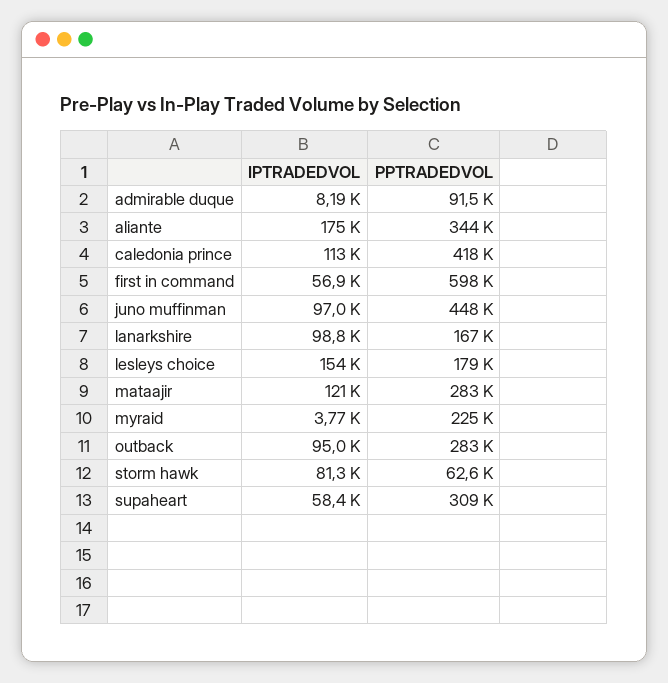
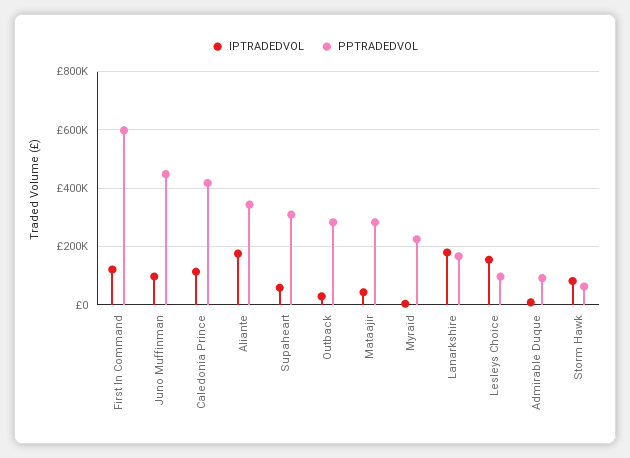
IPTRADEDVOL, first in command: 56900 -> 125000
IPTRADEDVOL, lanarkshire: 98800 -> 175000
PPTRADEDVOL, lesleys choice: 179000 -> 100000
IPTRADEDVOL, mataajir: 121000 -> 50000
IPTRADEDVOL, outback: 95000 -> 25000

